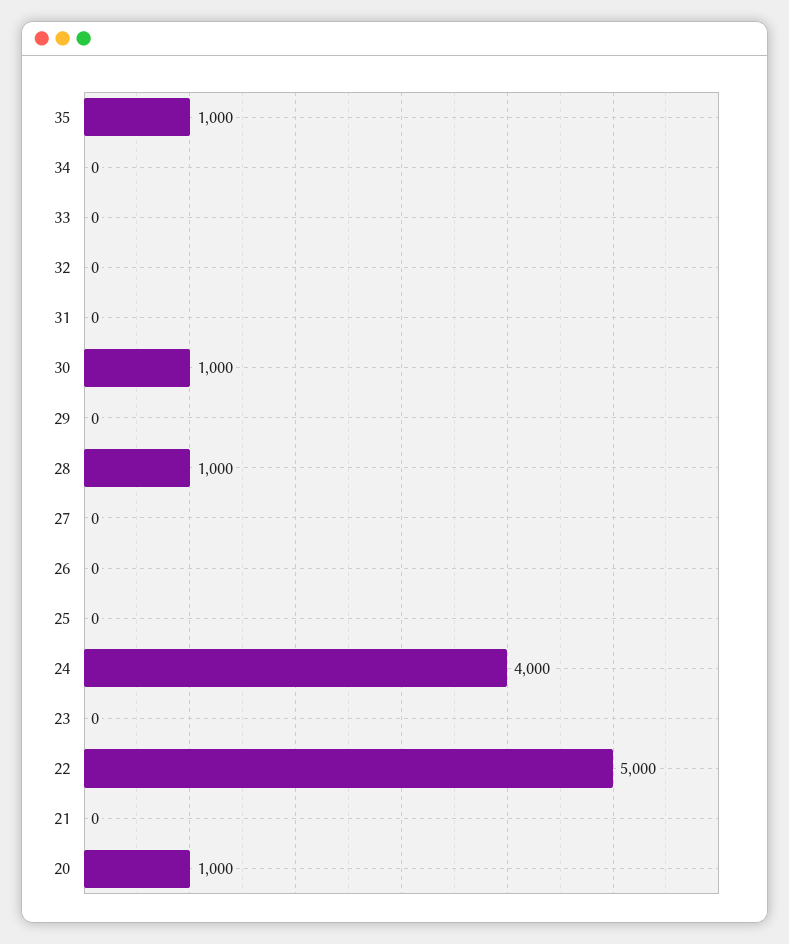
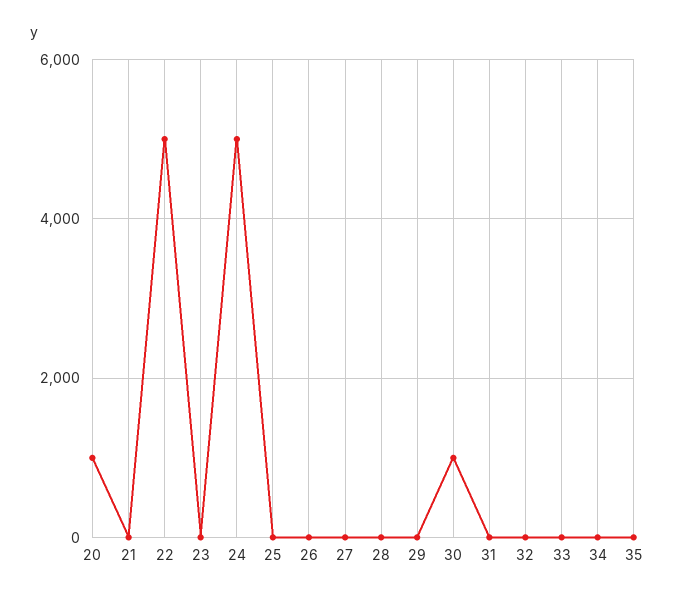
35: 1000 -> 0
28: 1000 -> 0
24: 4000 -> 5000

